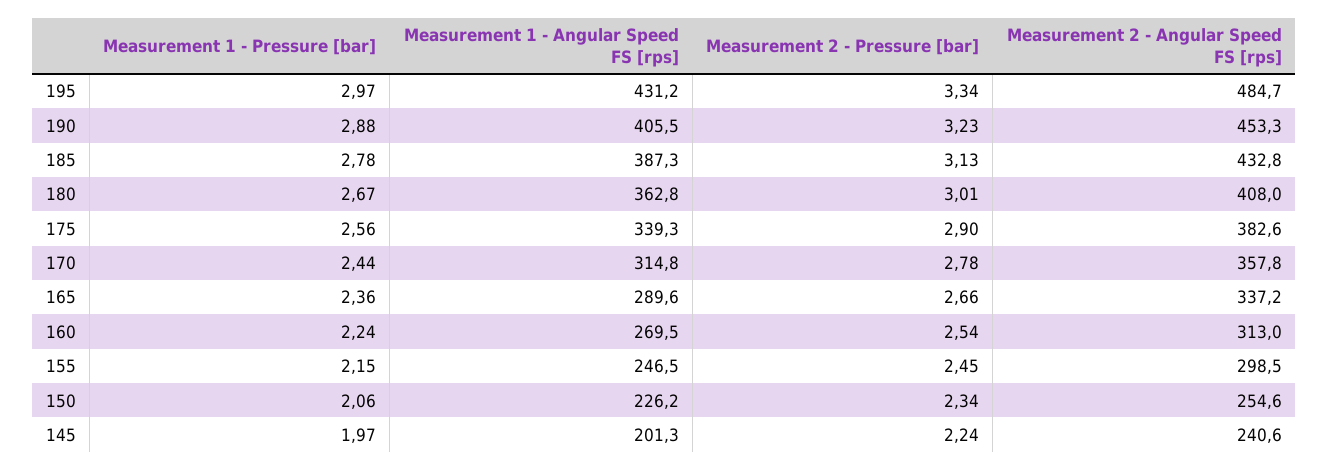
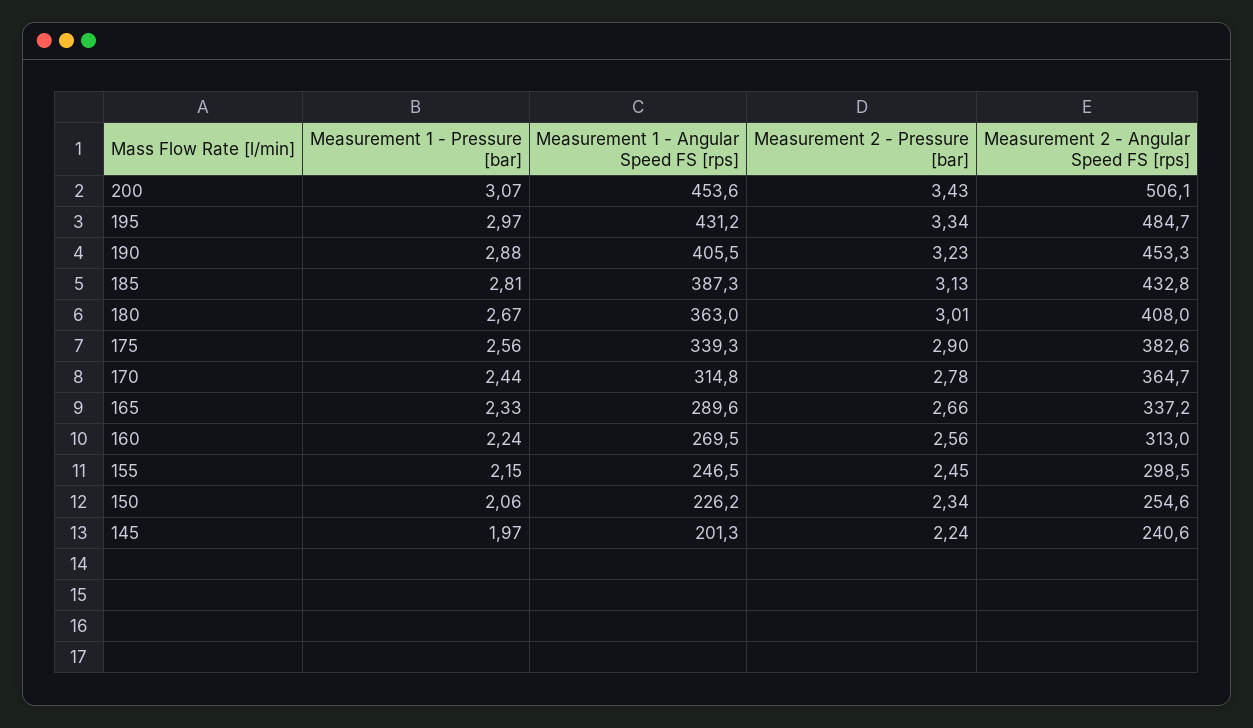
Measurement 1 - Pressure [bar], 185: 2.78 -> 2.81
Measurement 1 - Angular Speed FS [rps], 180: 362.8 -> 363
Measurement 2 - Angular Speed FS [rps], 170: 357.8 -> 364.7
Measurement 1 - Pressure [bar], 165: 2.36 -> 2.33
Measurement 2 - Pressure [bar], 160: 2.54 -> 2.56
Measurement 1 - Pressure [bar], 200: none -> 3.07
Measurement 1 - Angular Speed FS [rps], 200: none -> 453.6
Measurement 2 - Pressure [bar], 200: none -> 3.43
Measurement 2 - Angular Speed FS [rps], 200: none -> 506.1

